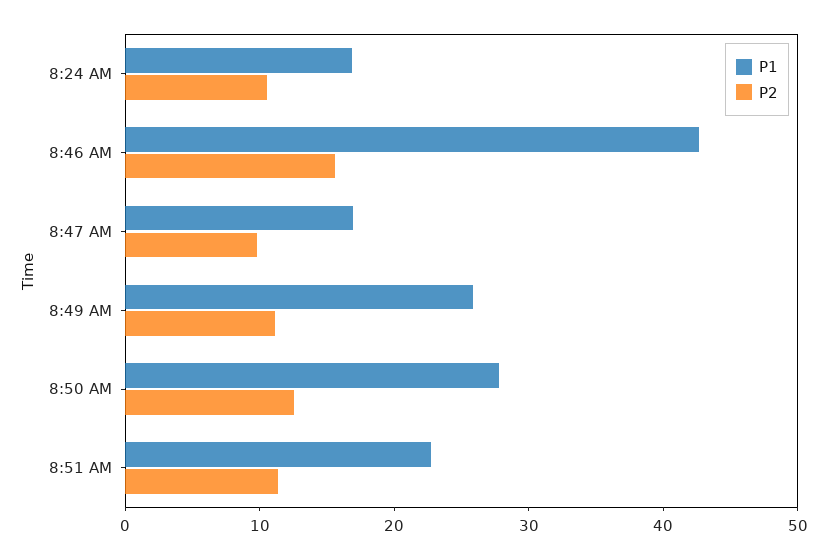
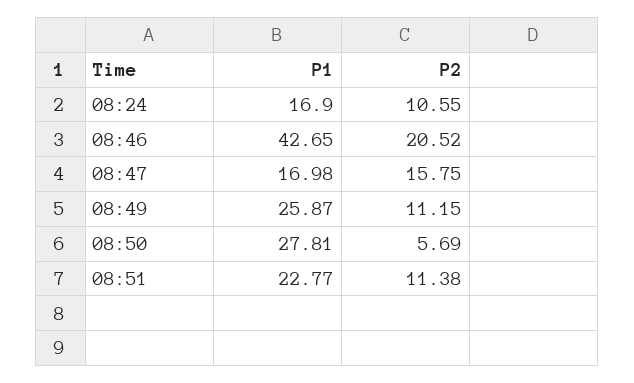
P2, 8:46 AM: 16 -> 20.52
P2, 8:47 AM: 10 -> 15.75
P2, 8:50 AM: 12 -> 5.69

